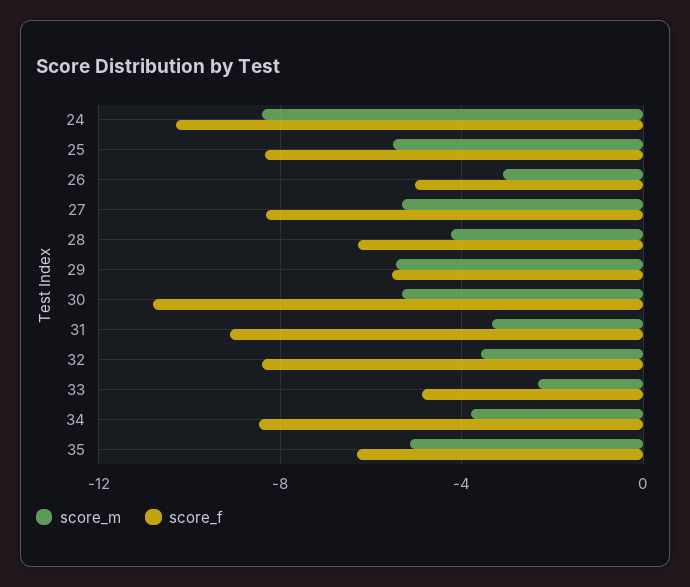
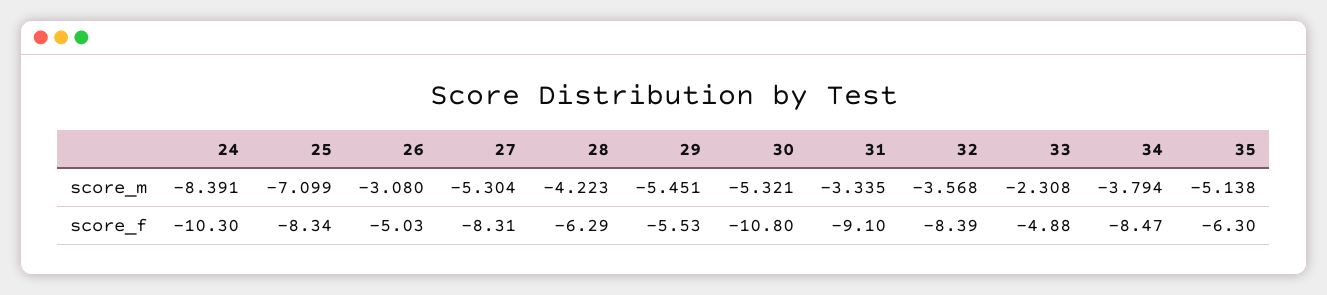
score_m, 25: -5.5 -> -7.099

